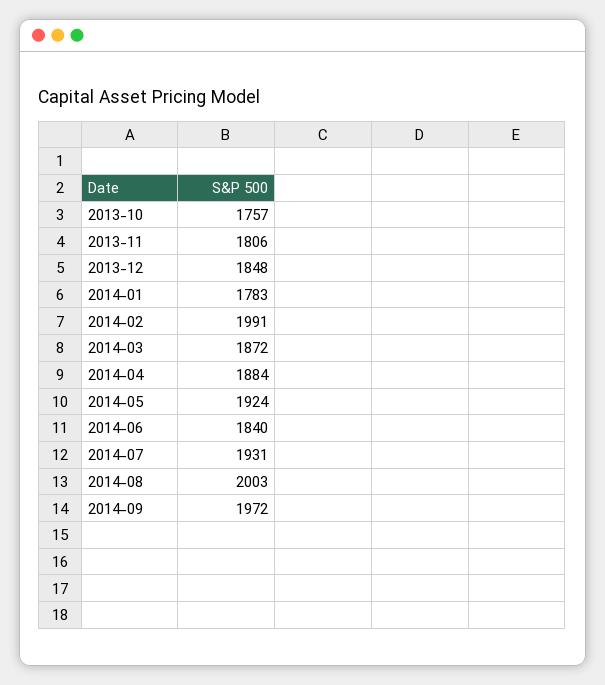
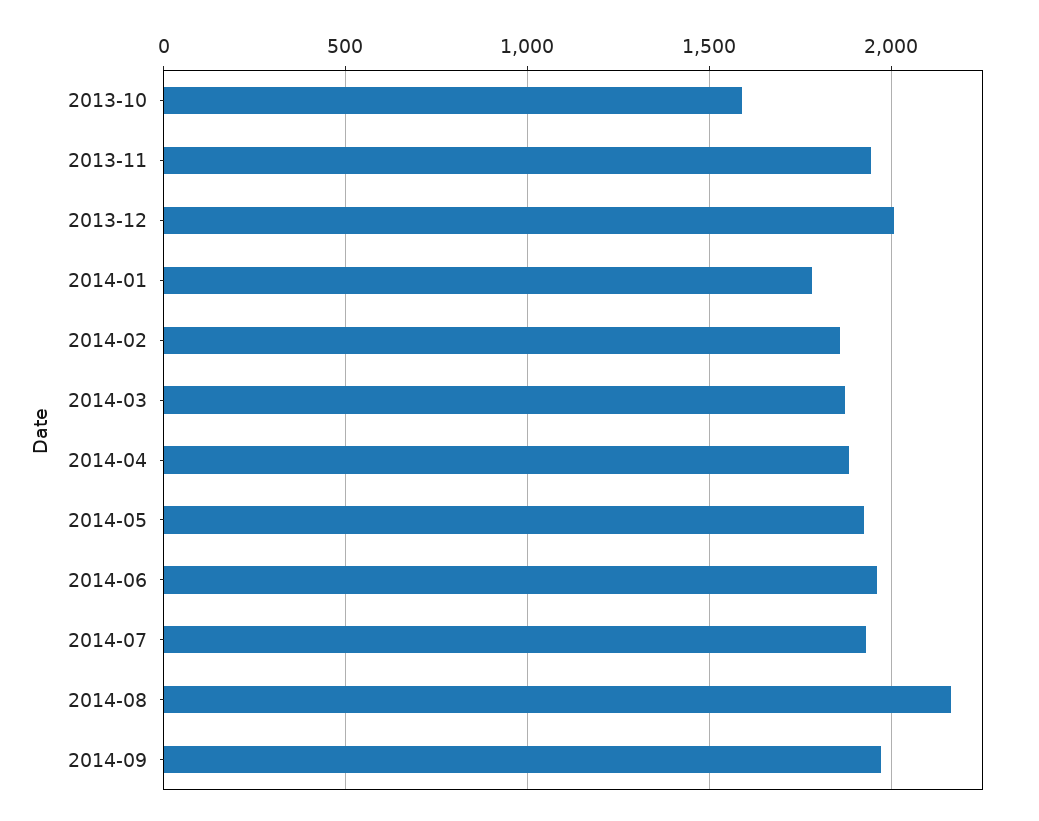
2013-10: 1757 -> 1600
2013-11: 1806 -> 1950
2013-12: 1848 -> 2000
2014-02: 1991 -> 1850
2014-06: 1840 -> 1950
2014-08: 2003 -> 2150

